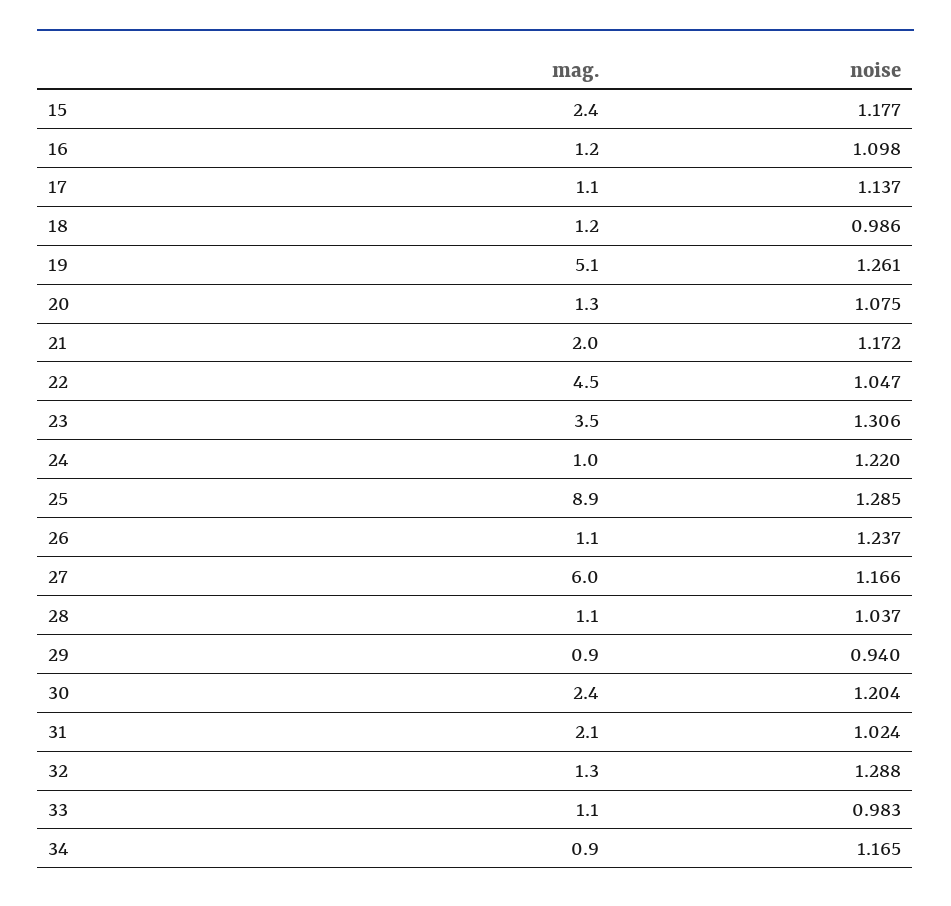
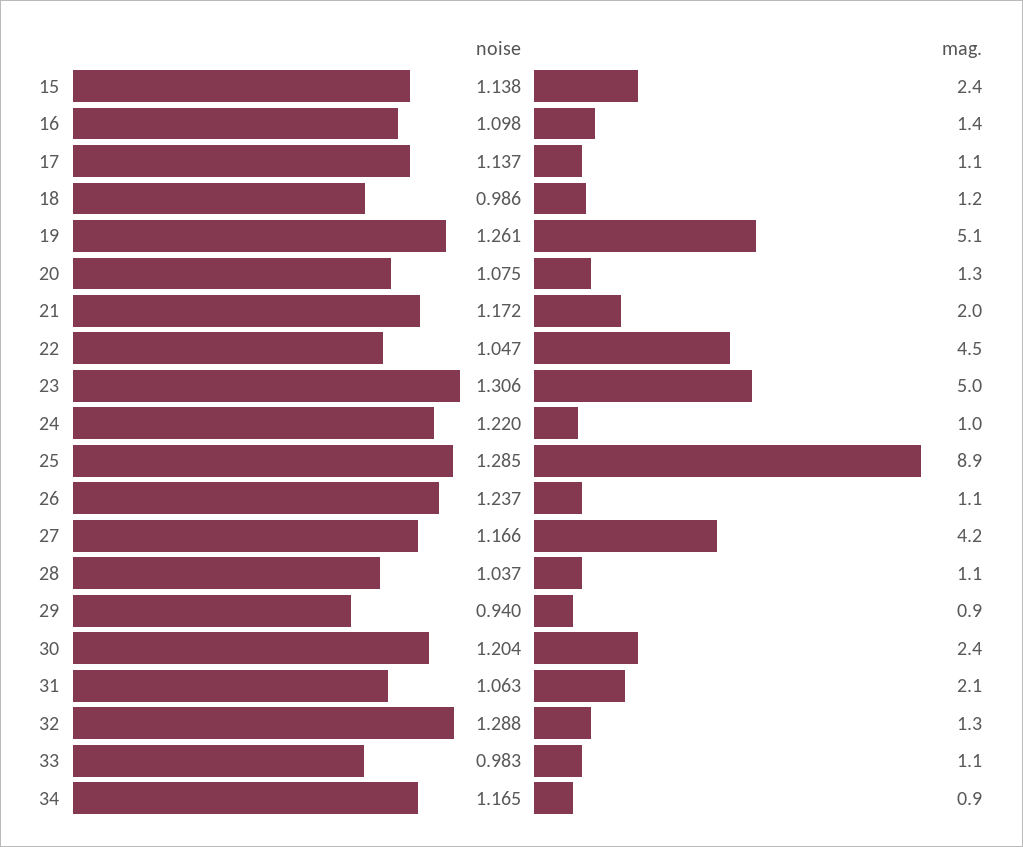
noise, 15: 1.177 -> 1.138
mag., 16: 1.2 -> 1.4
mag., 23: 3.5 -> 5
mag., 27: 6 -> 4.2
noise, 31: 1.024 -> 1.063

